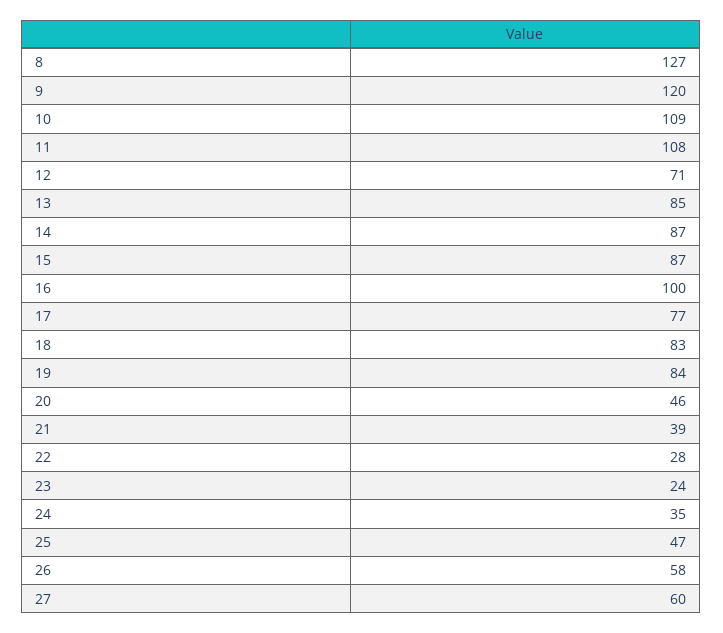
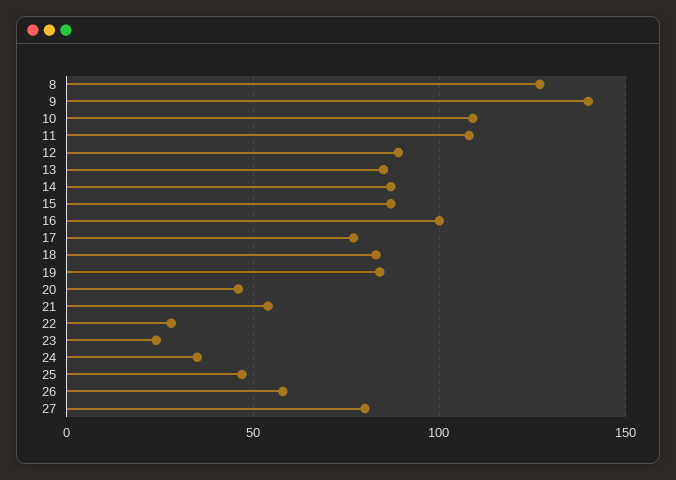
9: 120 -> 140
12: 71 -> 90
21: 39 -> 55
27: 60 -> 80

